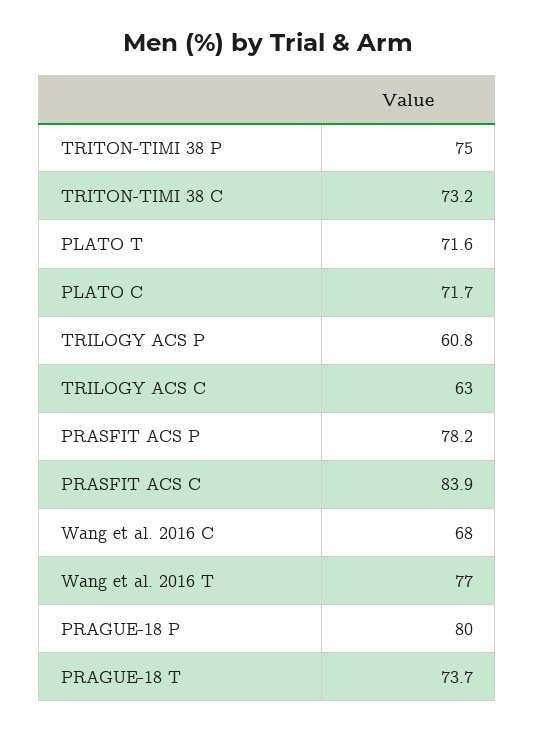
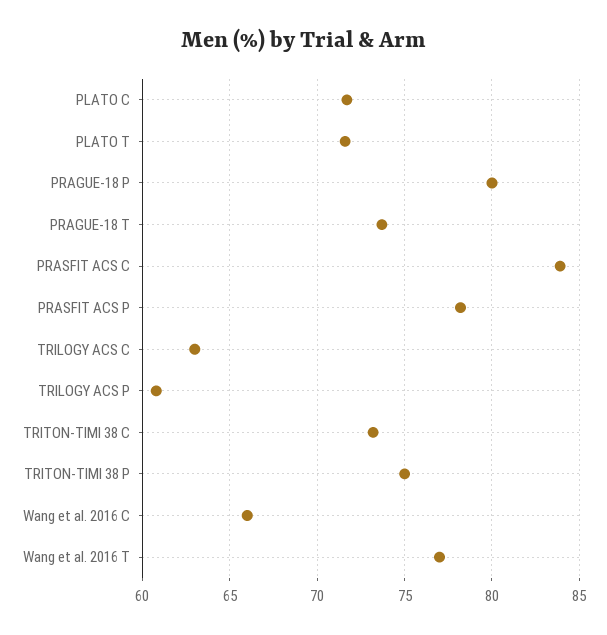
Wang et al. 2016 C: 68 -> 66

